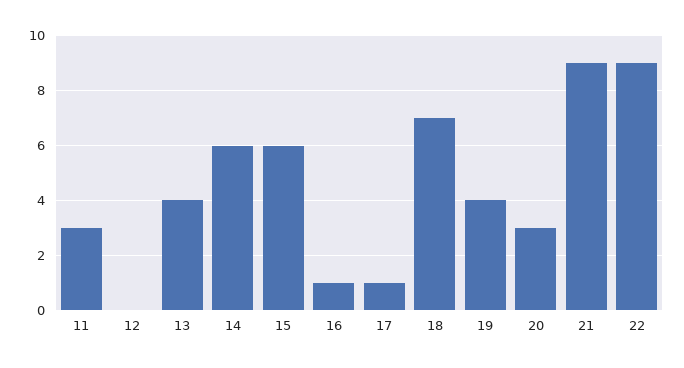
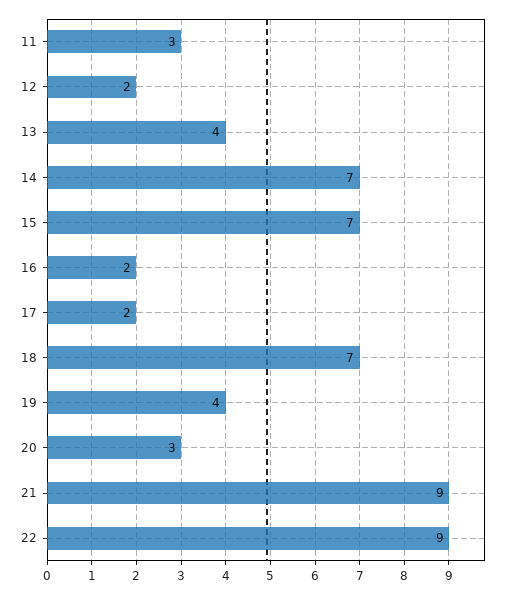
12: 0 -> 2
14: 6 -> 7
15: 6 -> 7
16: 1 -> 2
17: 1 -> 2

